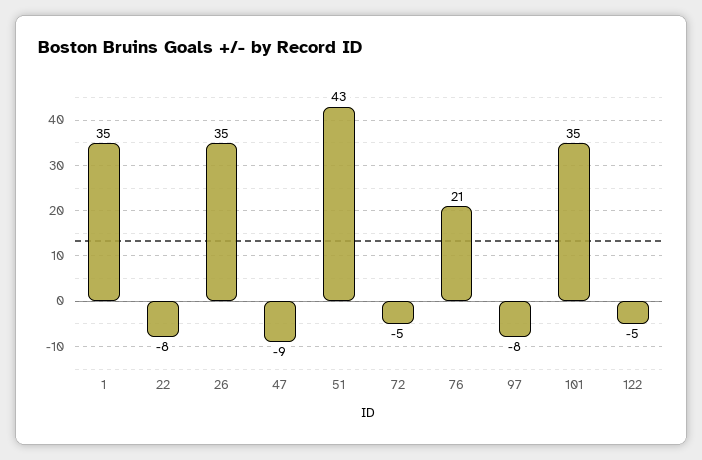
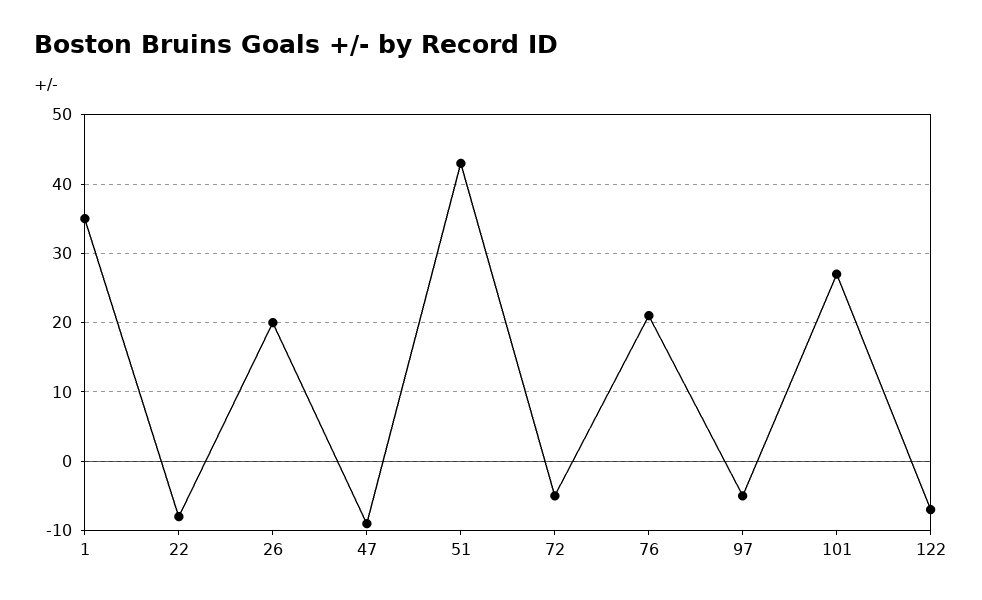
26: 35 -> 20
97: -8 -> -5
101: 35 -> 27
122: -5 -> -7

